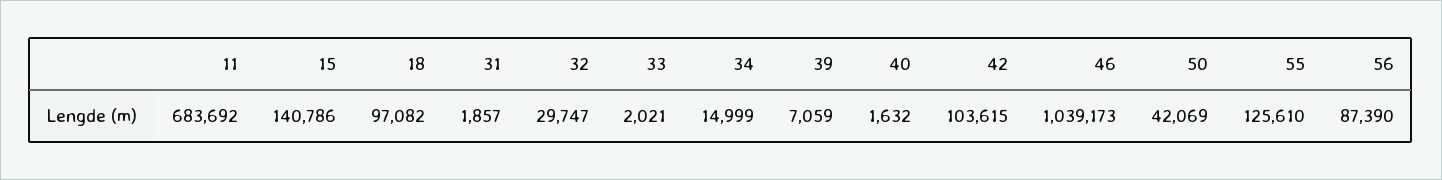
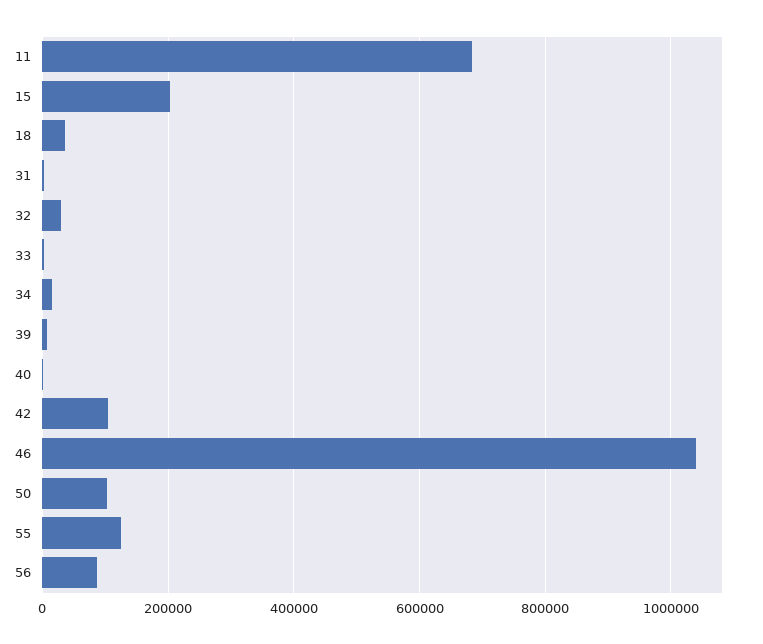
15: 140786 -> 200000
18: 97082 -> 40000
50: 42069 -> 100000

